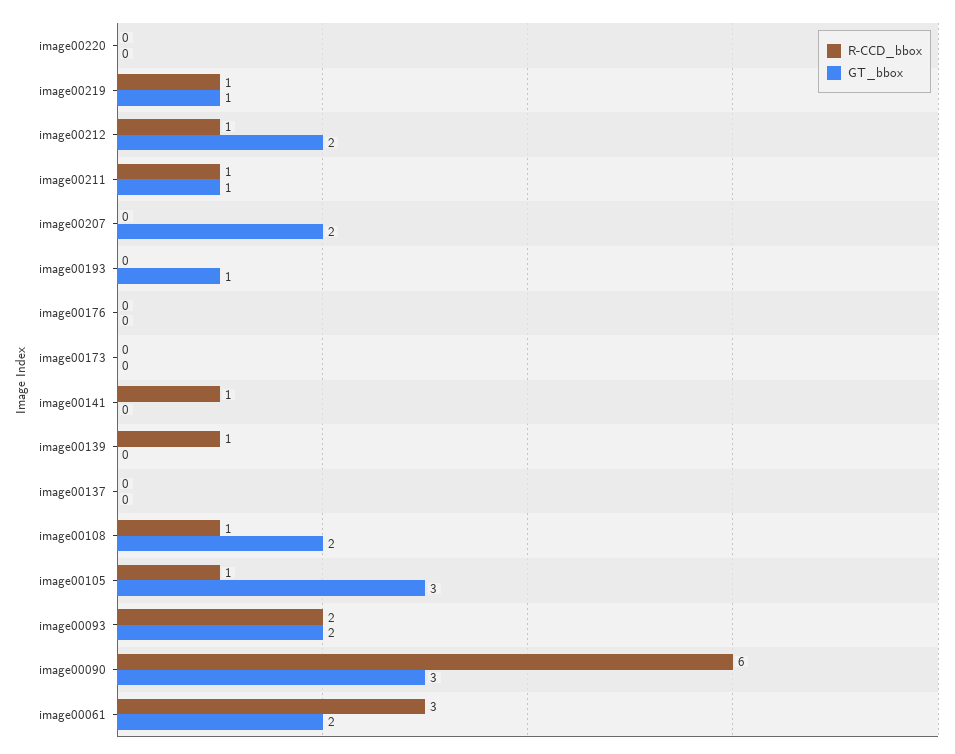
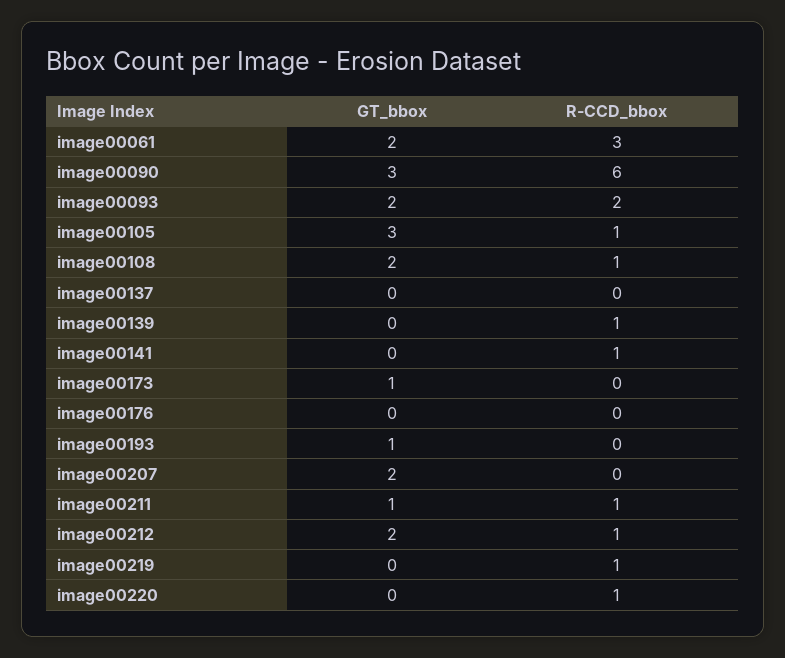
R-CCD_bbox, image00220: 0 -> 1
GT_bbox, image00219: 1 -> 0
GT_bbox, image00173: 0 -> 1

